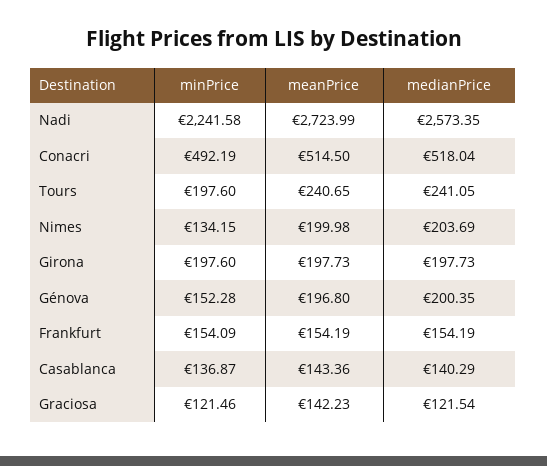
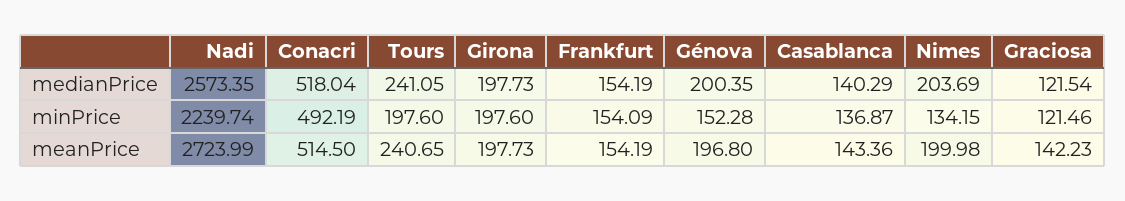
minPrice, Nadi: 2241.58 -> 2239.74

